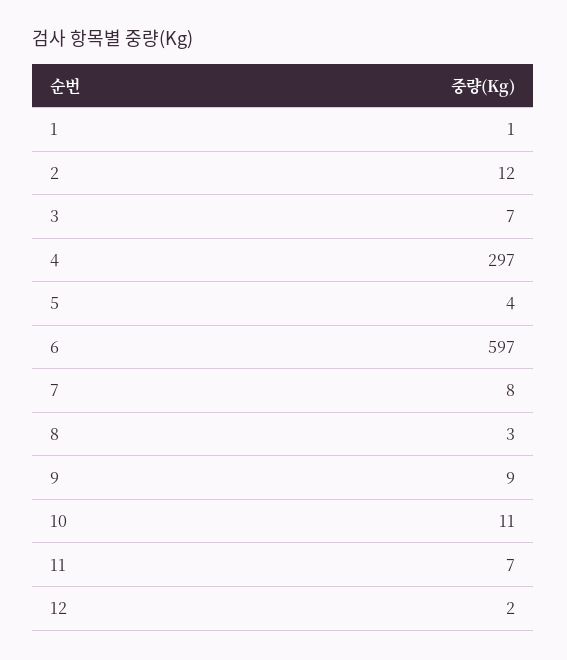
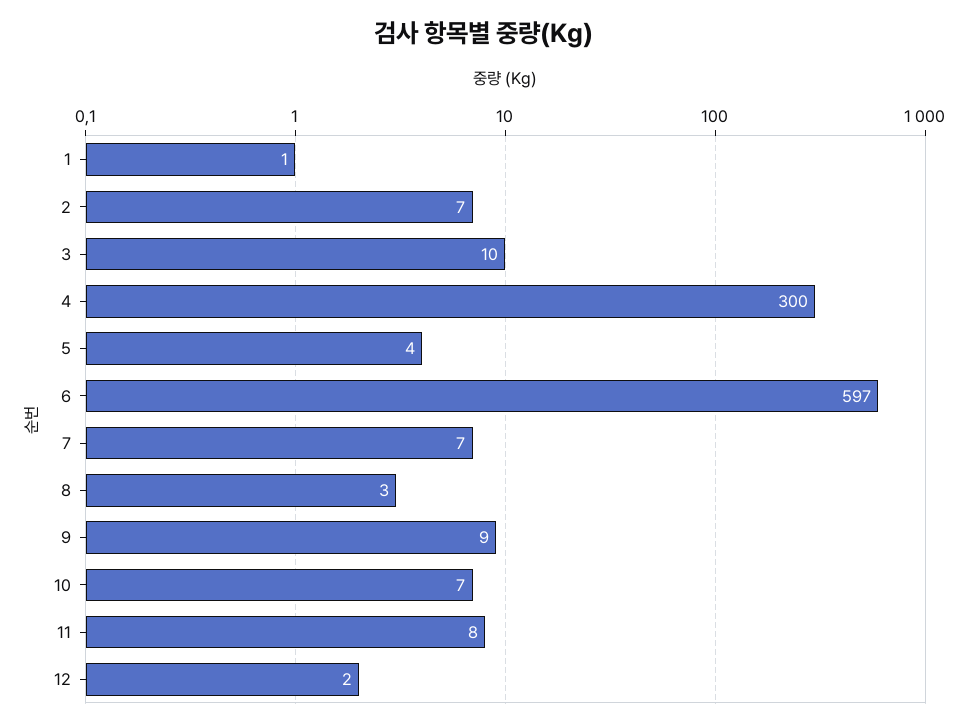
2: 12 -> 7
3: 7 -> 10
4: 297 -> 300
7: 8 -> 7
10: 11 -> 7
11: 7 -> 8

